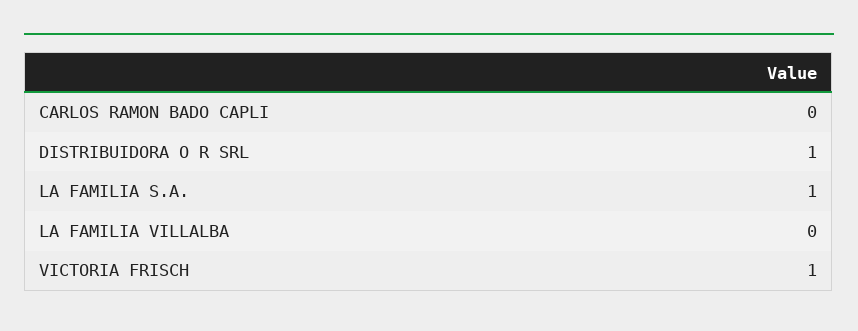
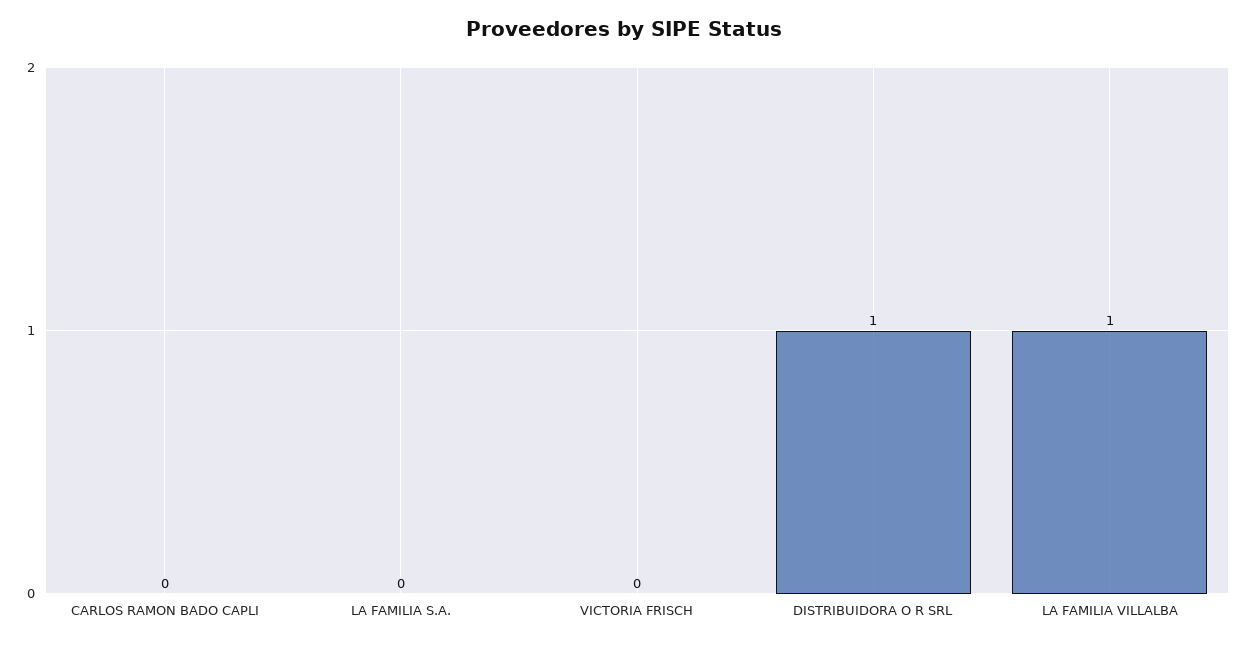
LA FAMILIA S.A.: 1 -> 0
LA FAMILIA VILLALBA: 0 -> 1
VICTORIA FRISCH: 1 -> 0

